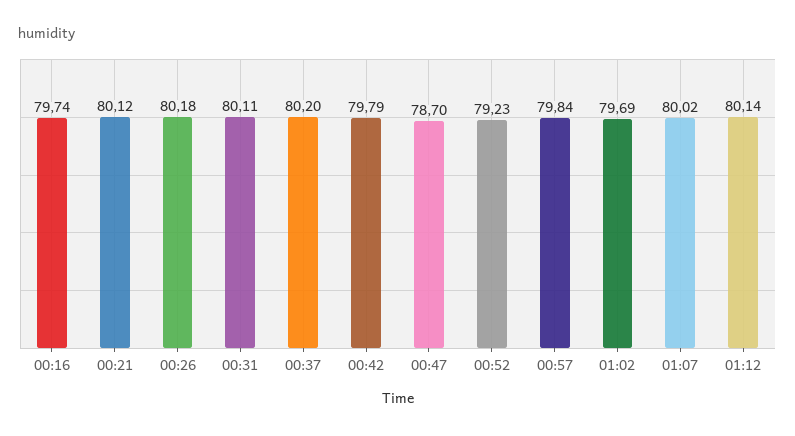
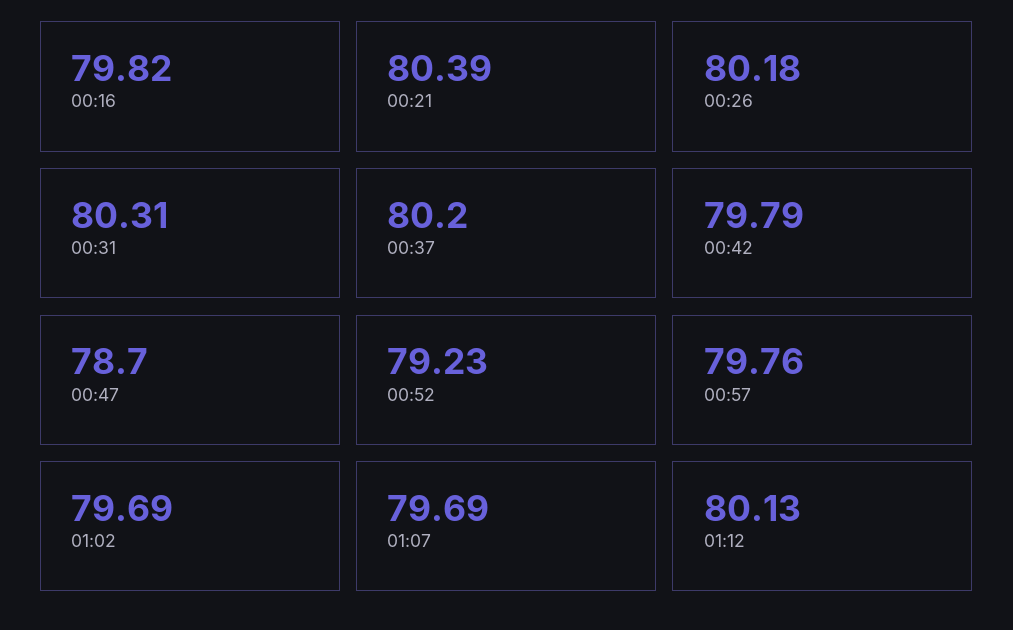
00:16: 79.74 -> 79.82
00:21: 80.12 -> 80.39
00:31: 80.11 -> 80.31
00:57: 79.84 -> 79.76
01:07: 80.02 -> 79.69
01:12: 80.14 -> 80.13

